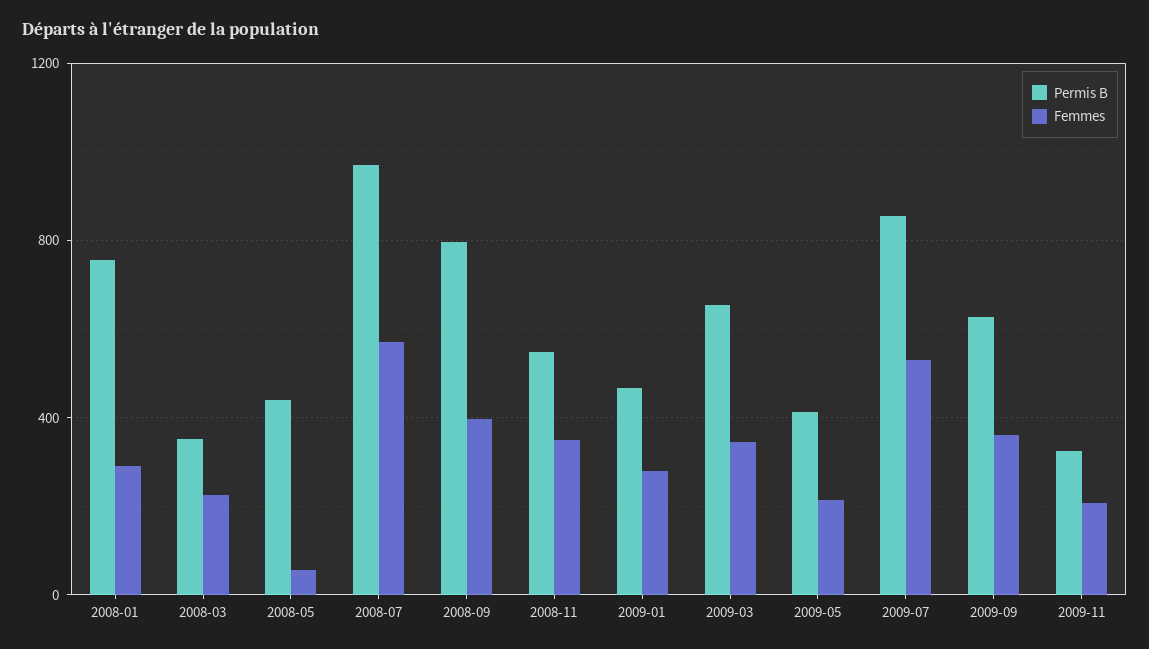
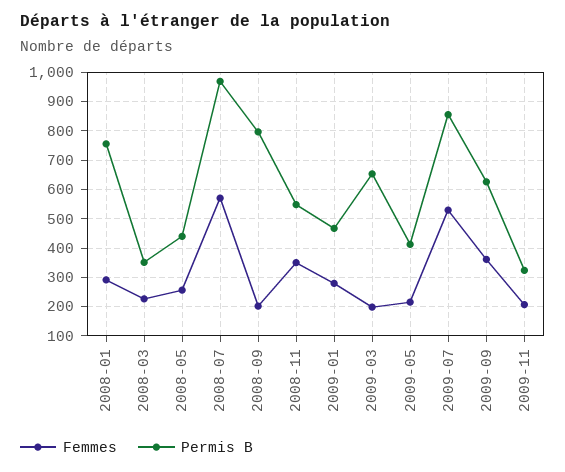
Femmes, 2008-05: 50 -> 250
Femmes, 2008-09: 400 -> 200
Femmes, 2009-03: 350 -> 200

